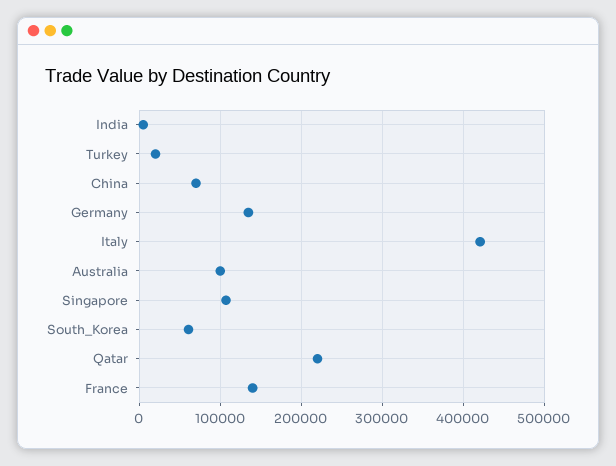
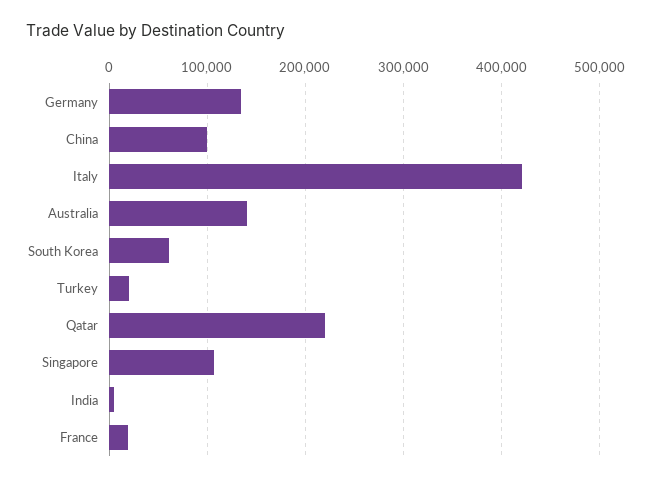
China: 70000 -> 100000
Australia: 100000 -> 140000
France: 140000 -> 20000

